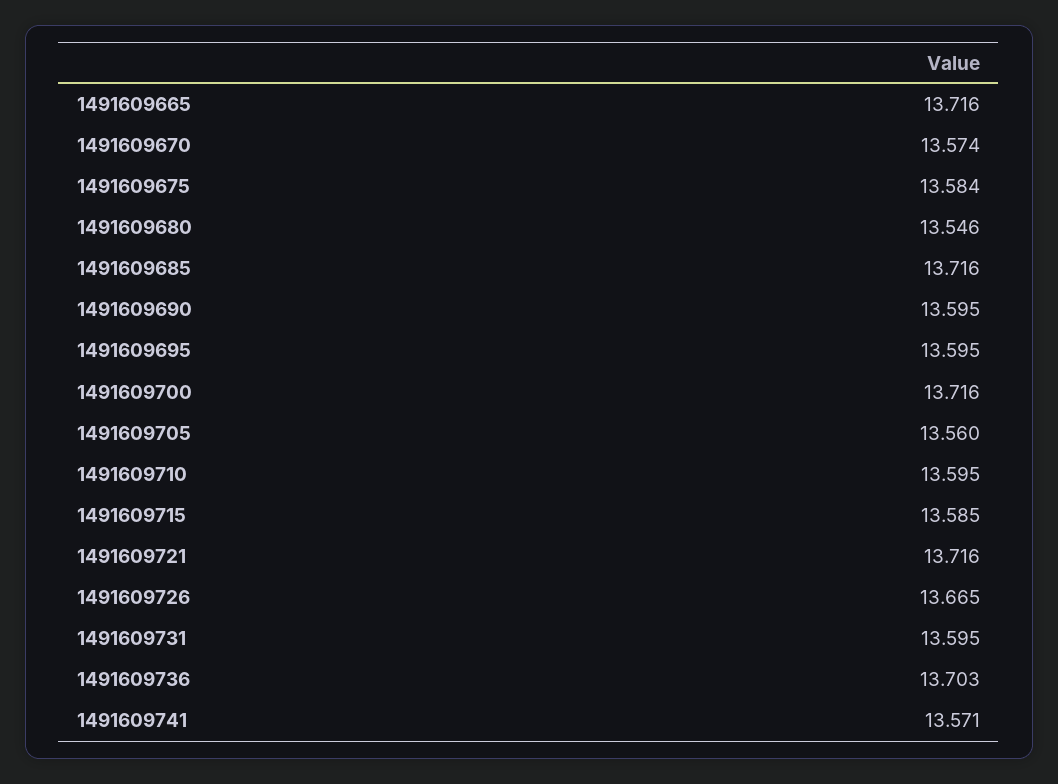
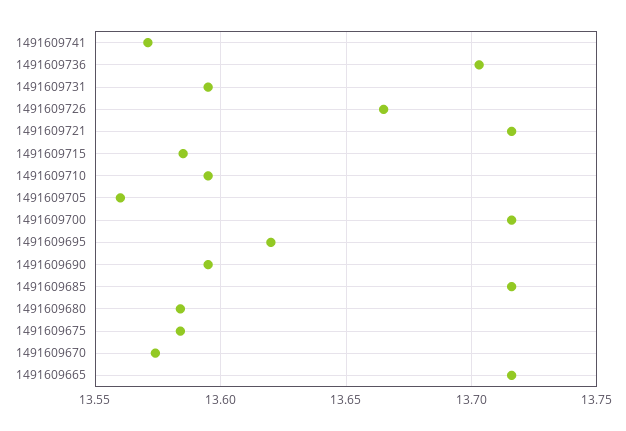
1491609680: 13.546 -> 13.585
1491609695: 13.595 -> 13.62

